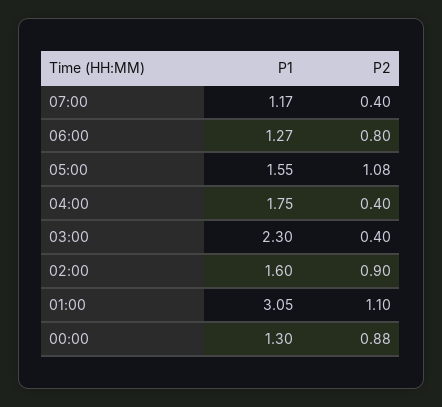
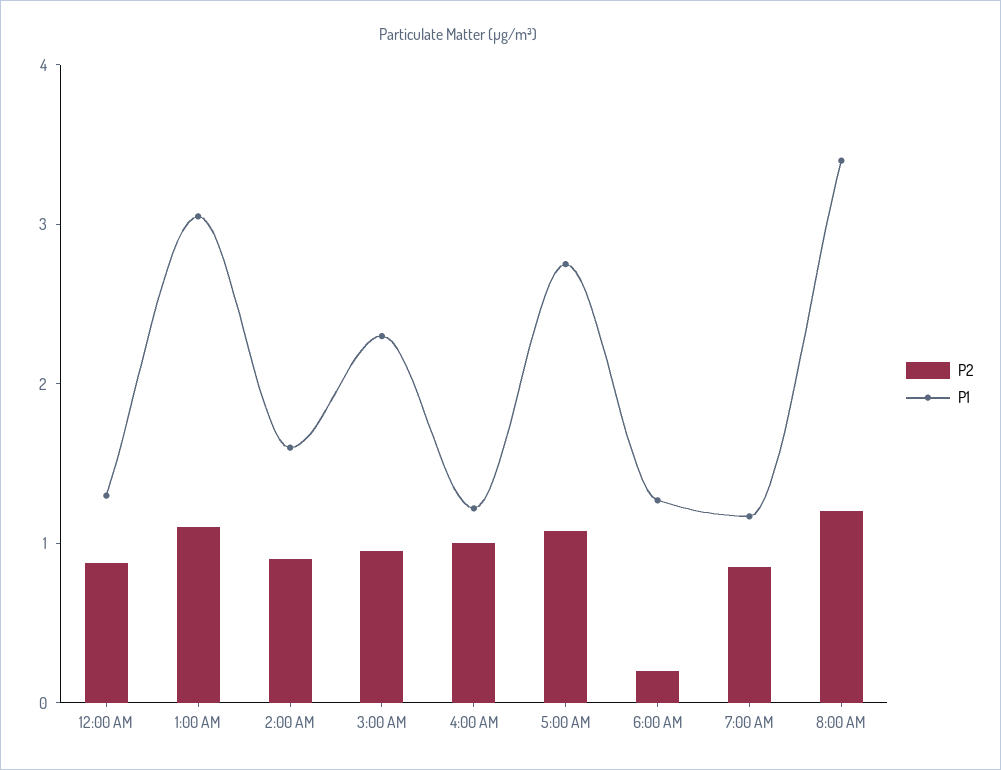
P2, 07:00: 0.4 -> 0.8
P2, 06:00: 0.8 -> 0.2
P1, 05:00: 1.55 -> 2.8
P1, 04:00: 1.75 -> 1.2
P2, 04:00: 0.4 -> 1
P2, 03:00: 0.4 -> 1
P2, 8:00 AM: none -> 1.2
P1, 8:00 AM: none -> 3.4

